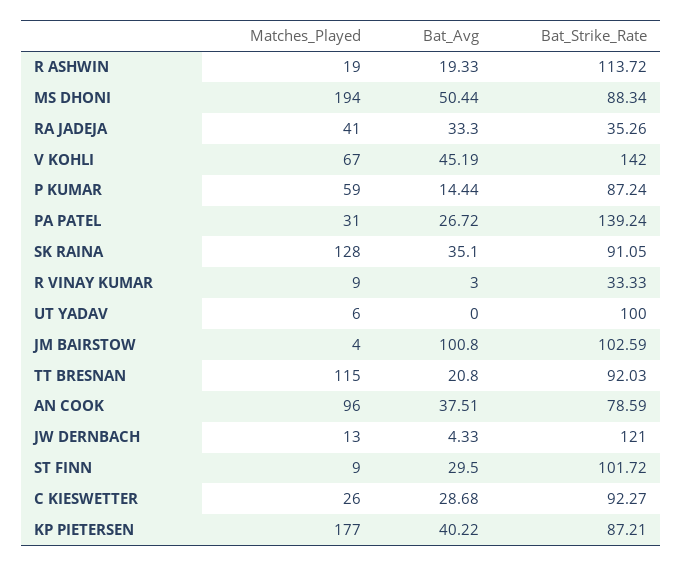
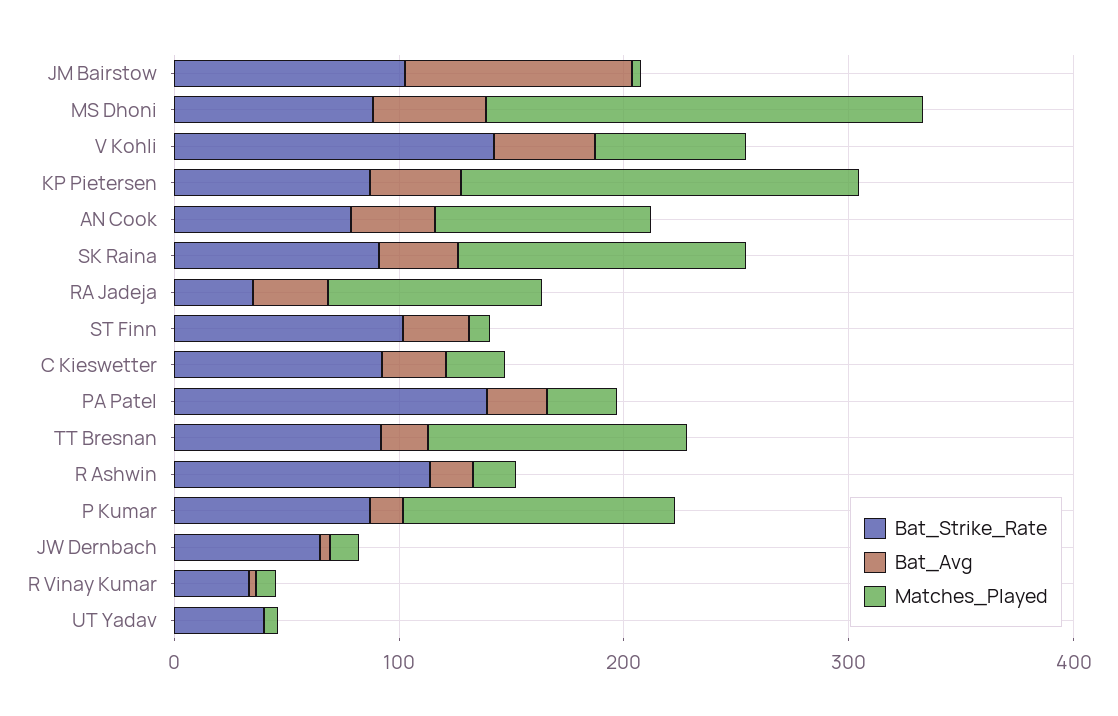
Matches_Played, RA JADEJA: 41 -> 100
Matches_Played, P KUMAR: 59 -> 120
Bat_Strike_Rate, UT YADAV: 100 -> 40
Bat_Strike_Rate, JW DERNBACH: 121 -> 60

